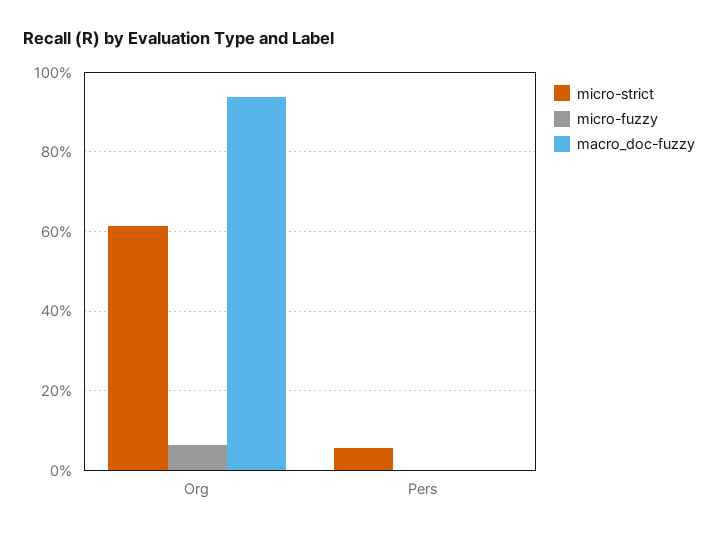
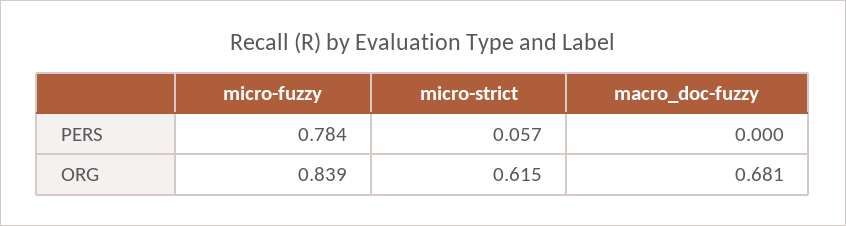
micro-fuzzy, Org: 0.06 -> 0.839
macro_doc-fuzzy, Org: 0.94 -> 0.681
micro-fuzzy, Pers: 0 -> 0.784

